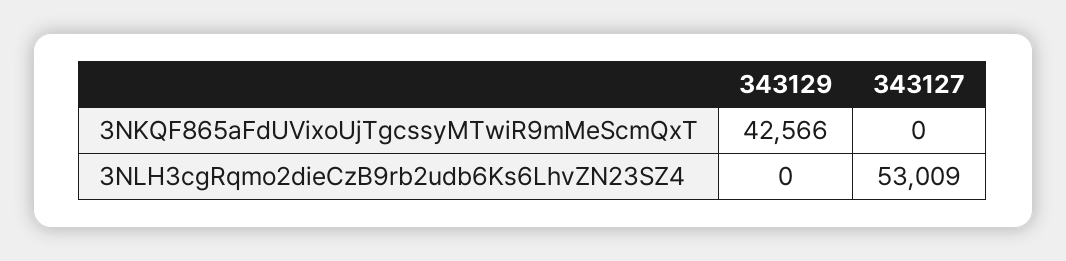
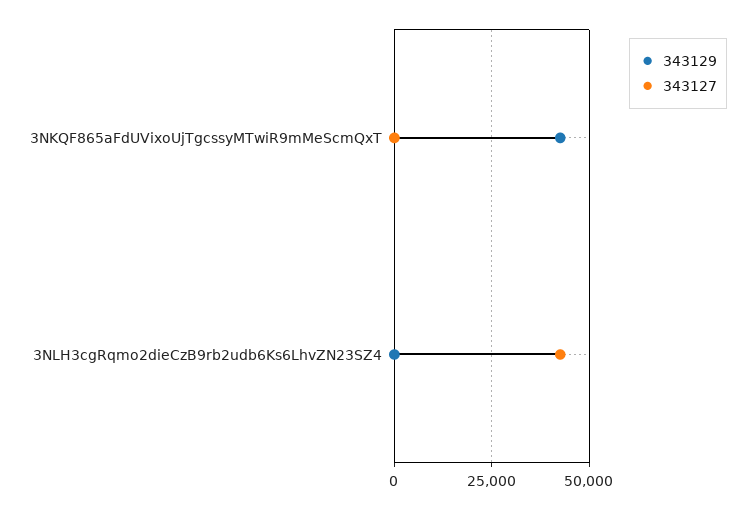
343127, 3NLH3cgRqmo2dieCzB9rb2udb6Ks6LhvZN23SZ4: 53009 -> 42500

